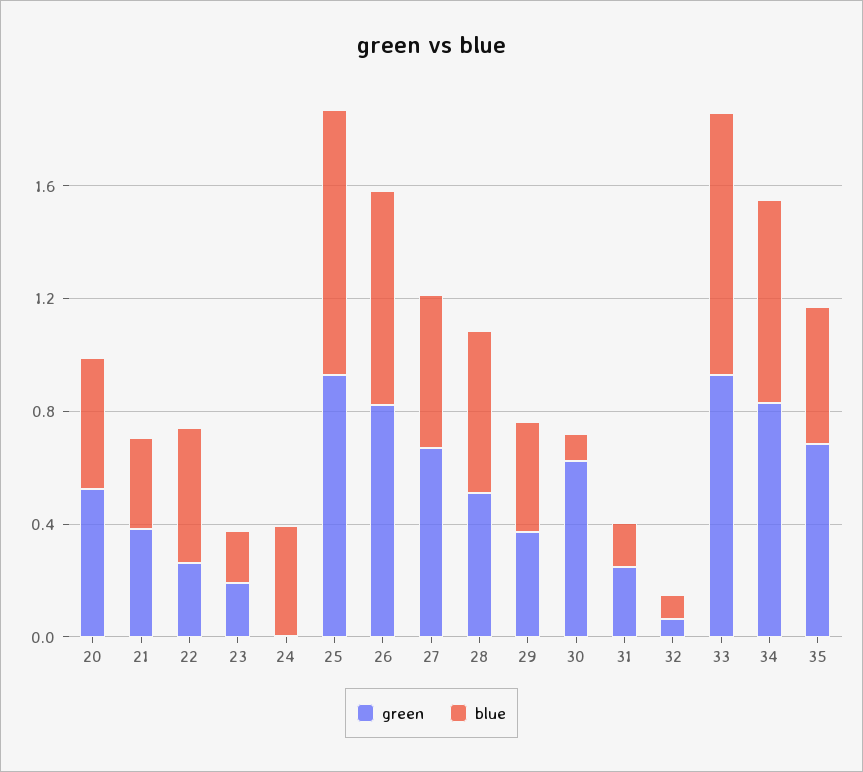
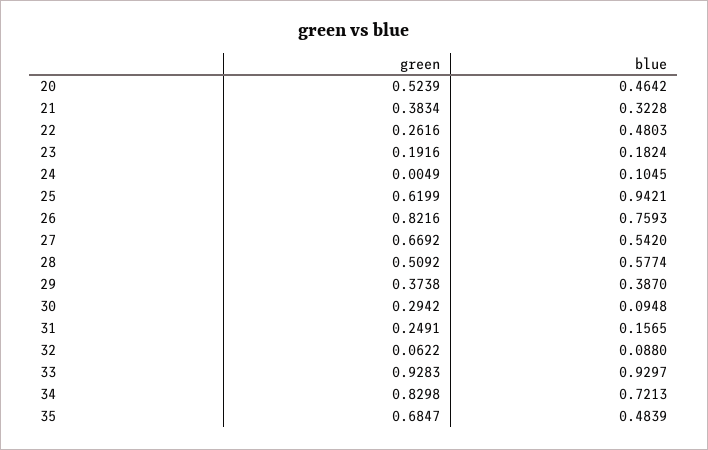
blue, 24: 0.4 -> 0.1045
green, 25: 0.9 -> 0.6199
green, 30: 0.6 -> 0.2942

